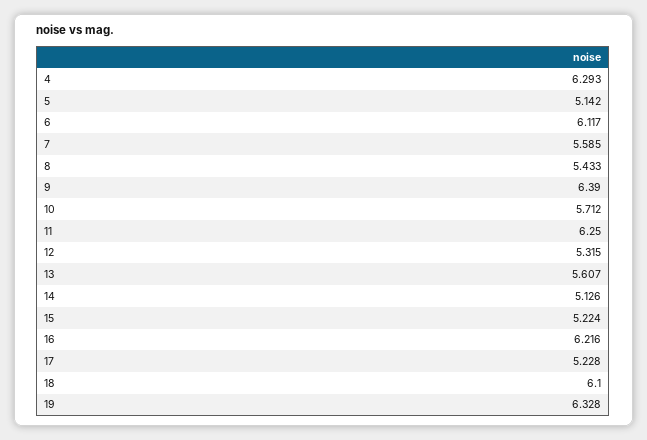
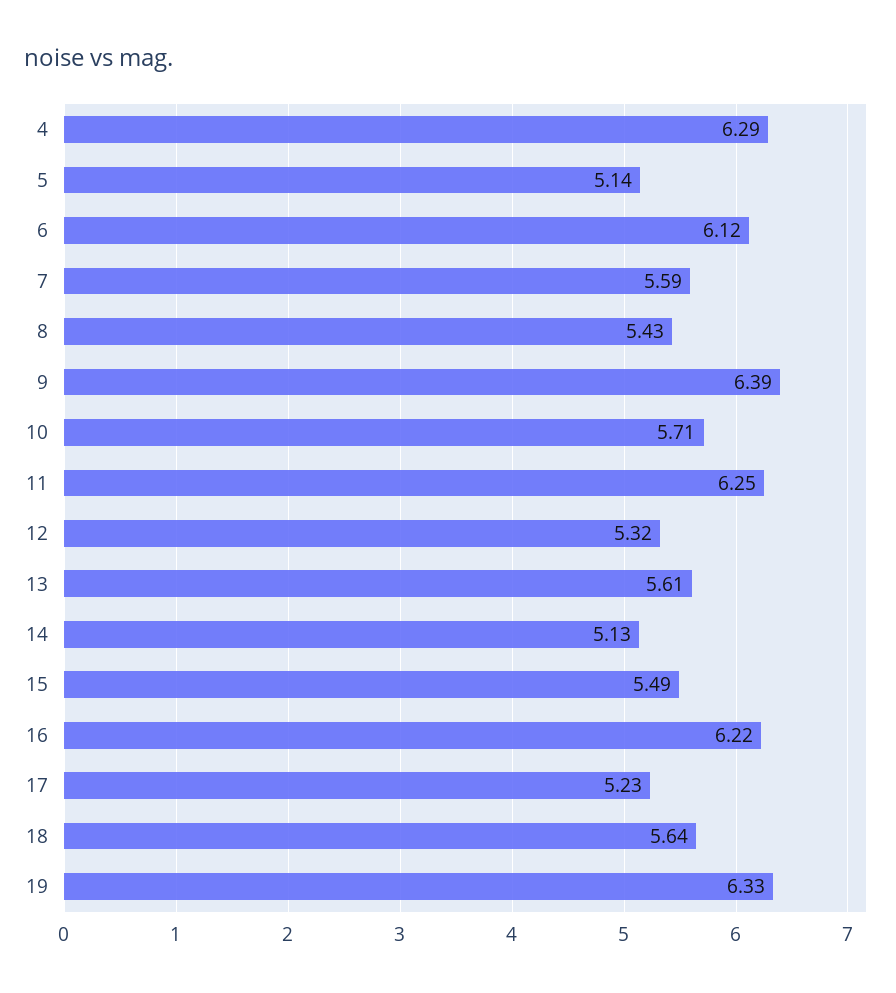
15: 5.224 -> 5.49
18: 6.1 -> 5.64

